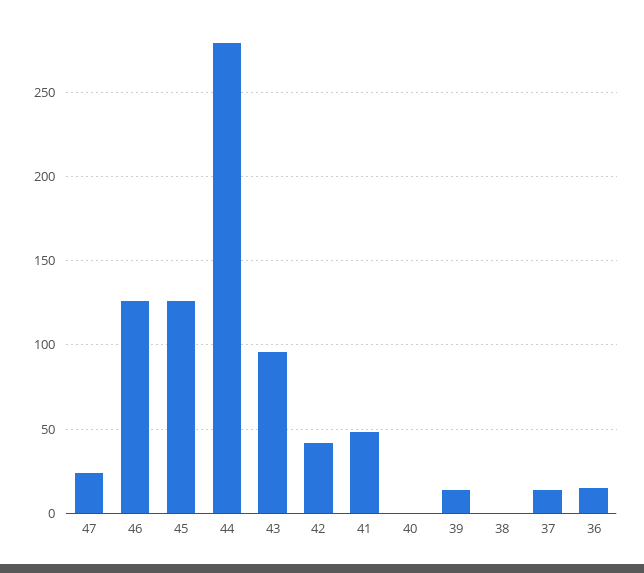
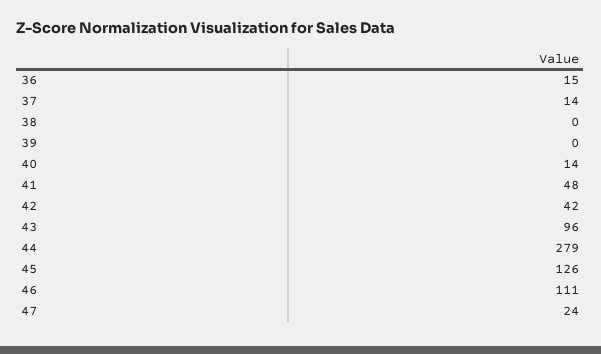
46: 125 -> 111
40: 0 -> 14
39: 15 -> 0

